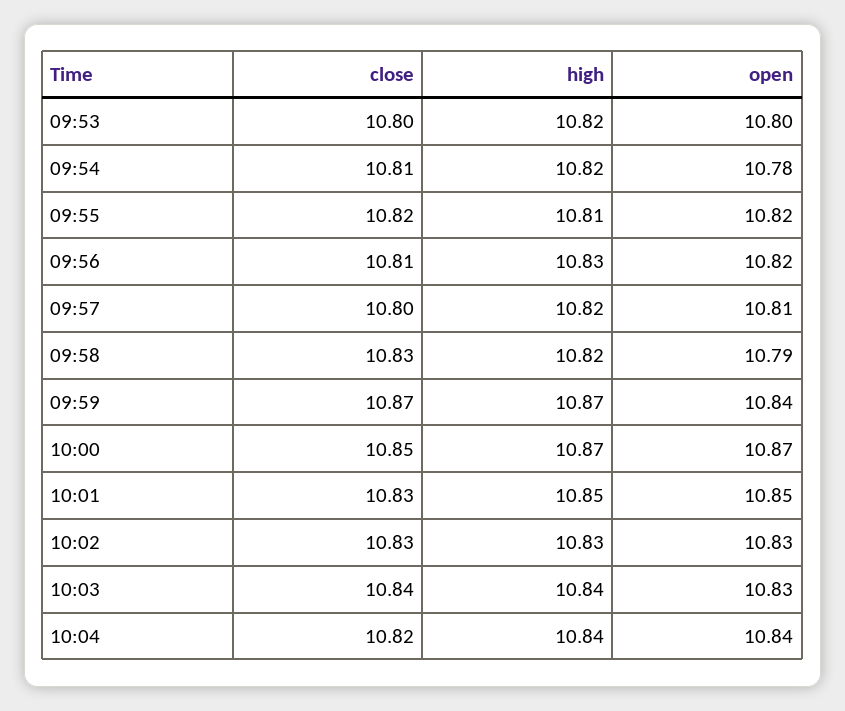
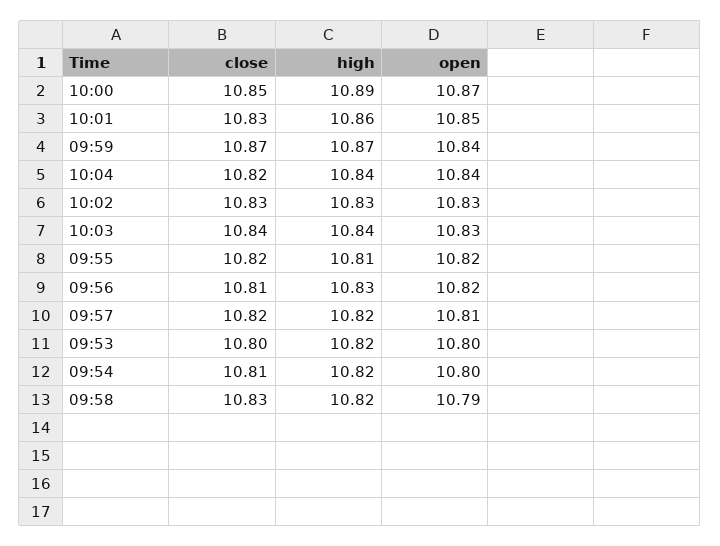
open, 09:54: 10.78 -> 10.8
close, 09:57: 10.8 -> 10.82
high, 10:00: 10.87 -> 10.89
high, 10:01: 10.85 -> 10.86

